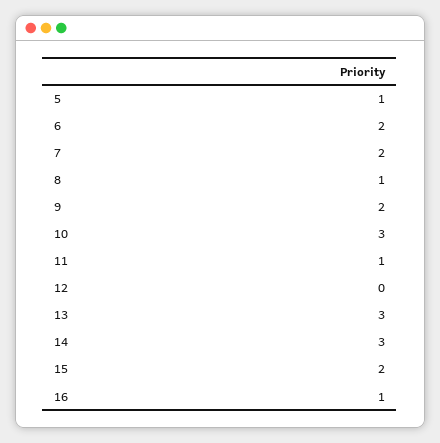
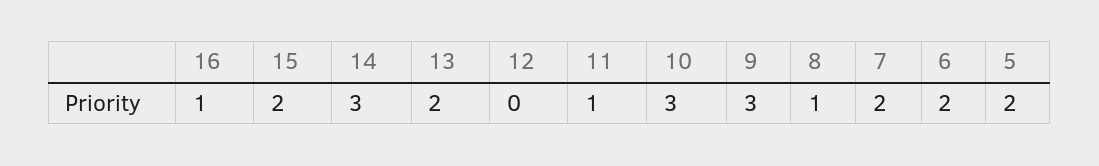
5: 1 -> 2
9: 2 -> 3
13: 3 -> 2

